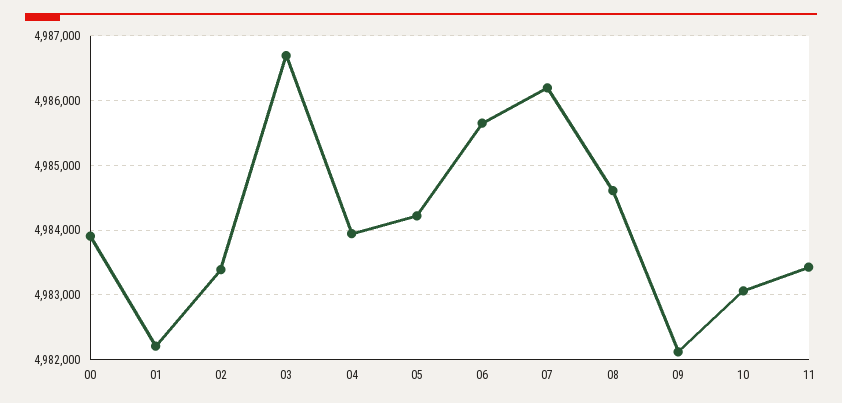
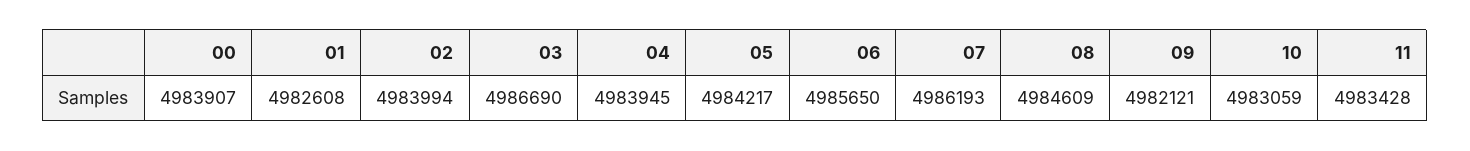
01: 4982200 -> 4982608
02: 4983400 -> 4983994

